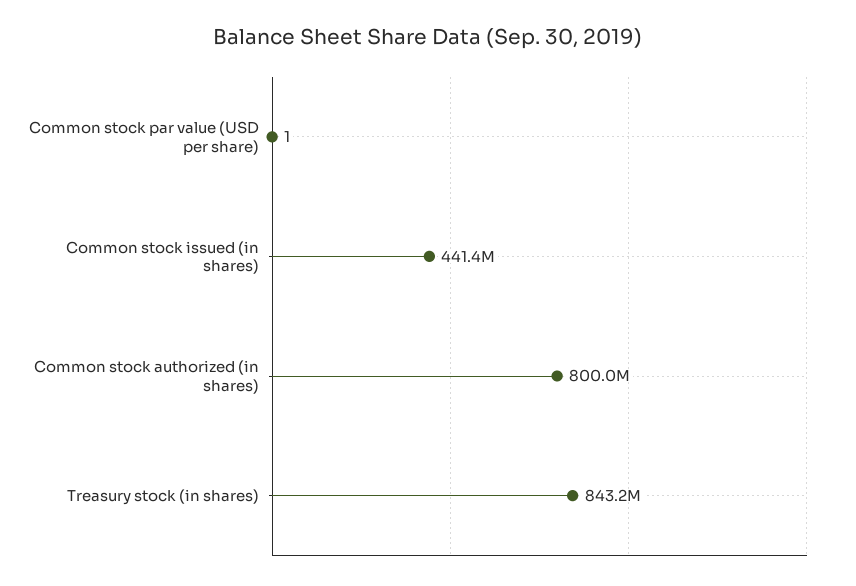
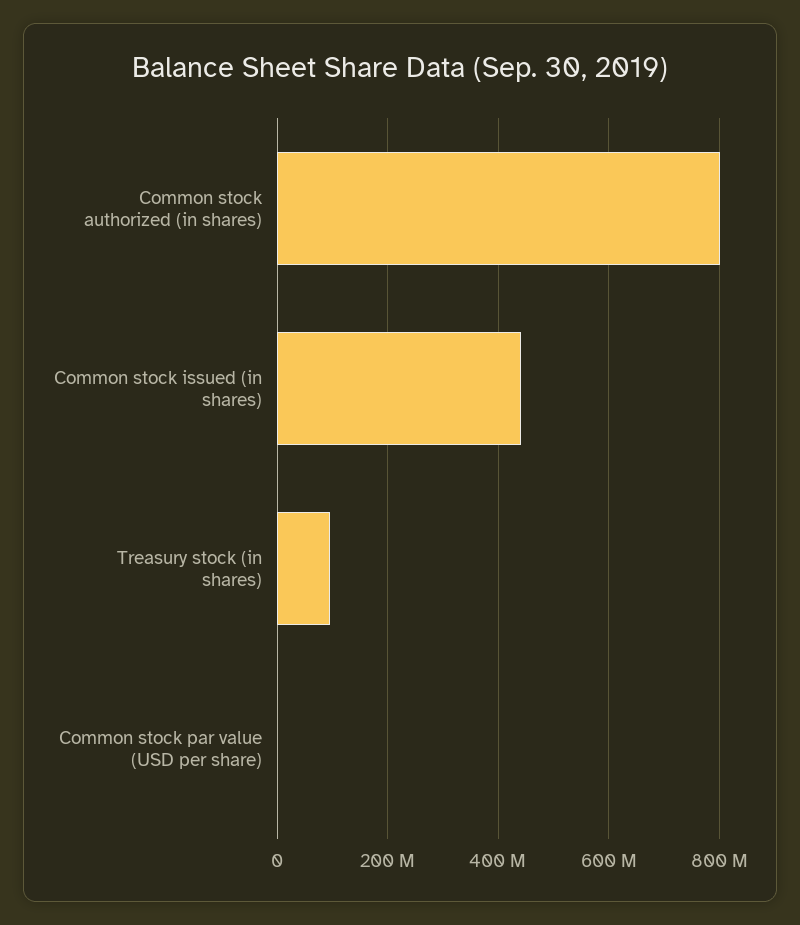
Treasury stock (in shares): 843200000 -> 100000000

